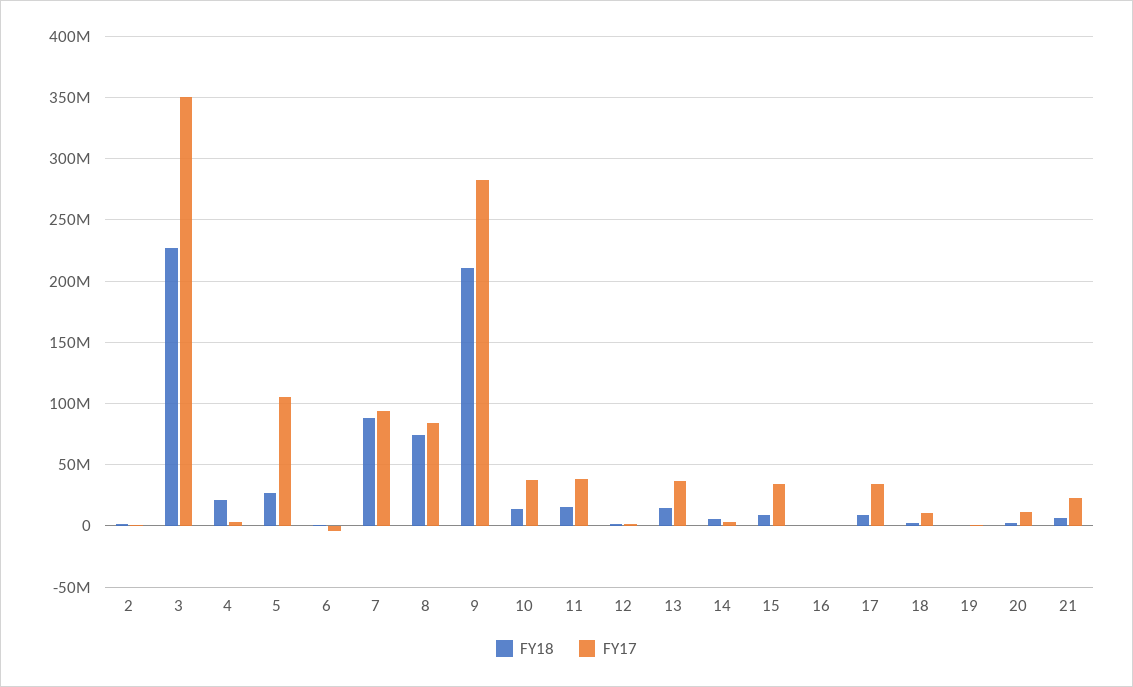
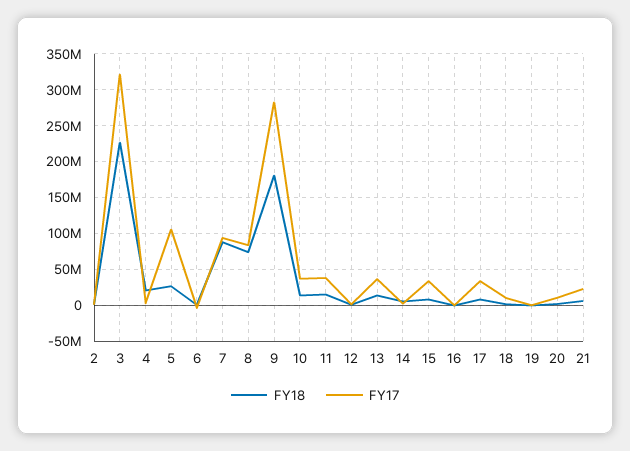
FY17, 3: 350000000 -> 320000000
FY18, 9: 210000000 -> 180000000

